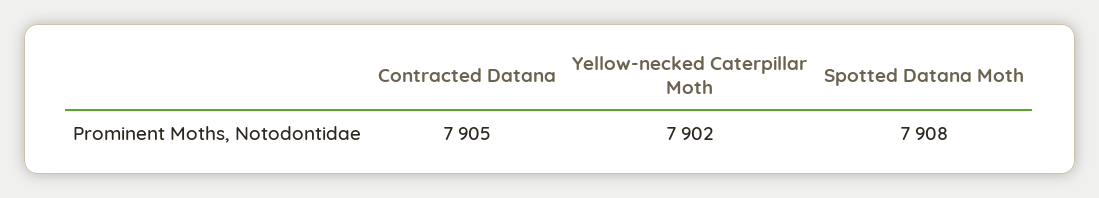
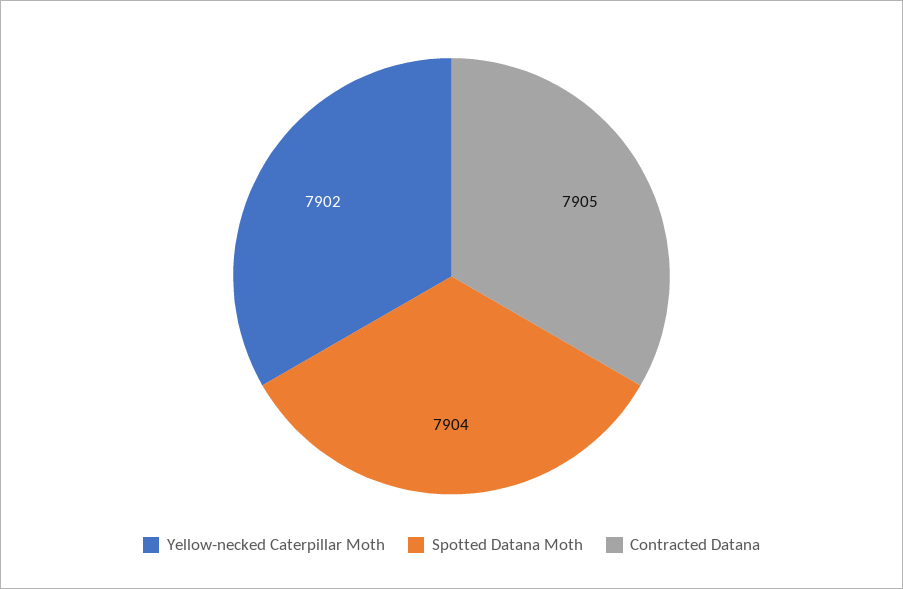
Spotted Datana Moth: 7908 -> 7904

